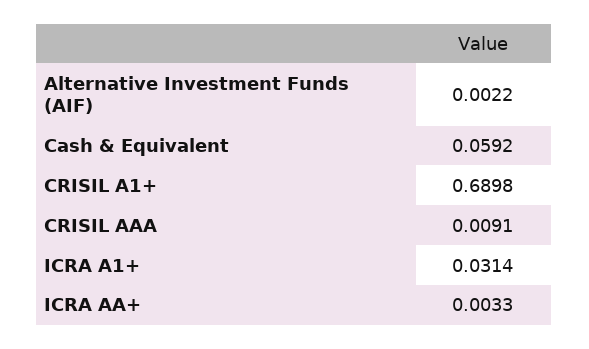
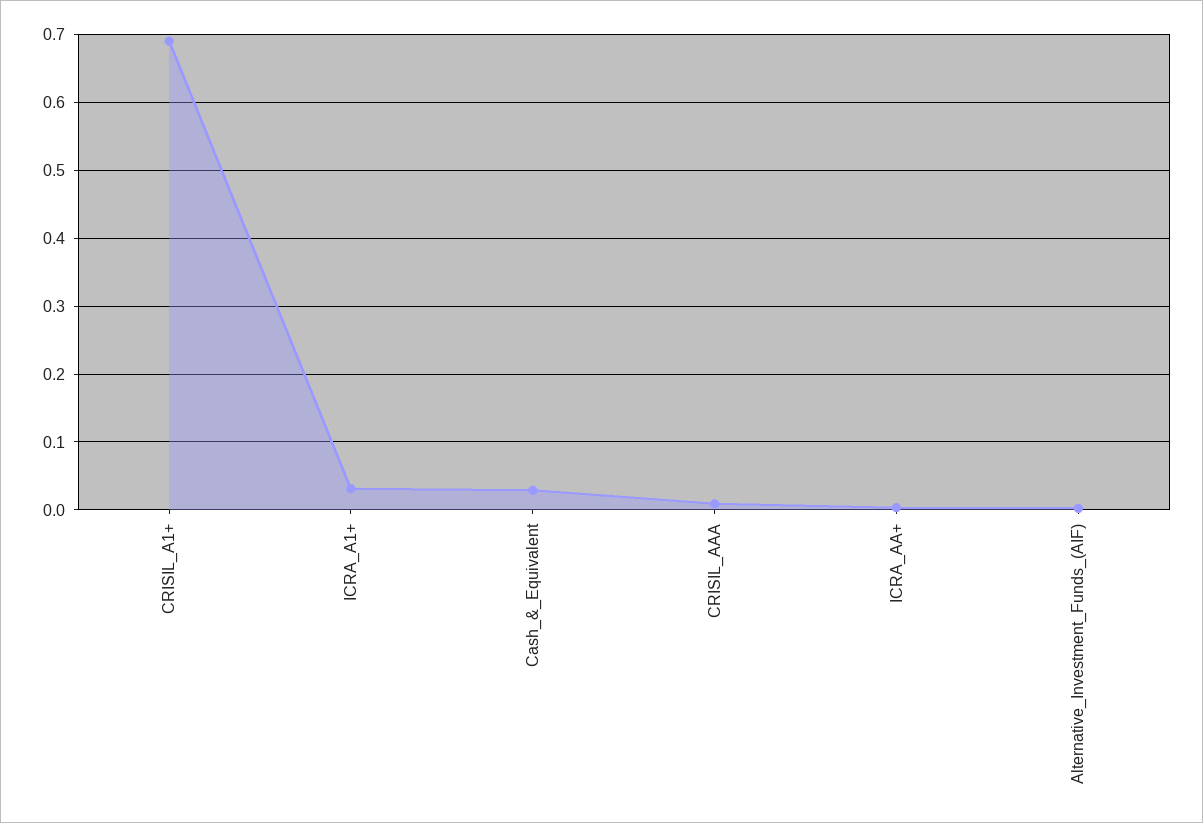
Cash & Equivalent: 0.0592 -> 0.03

